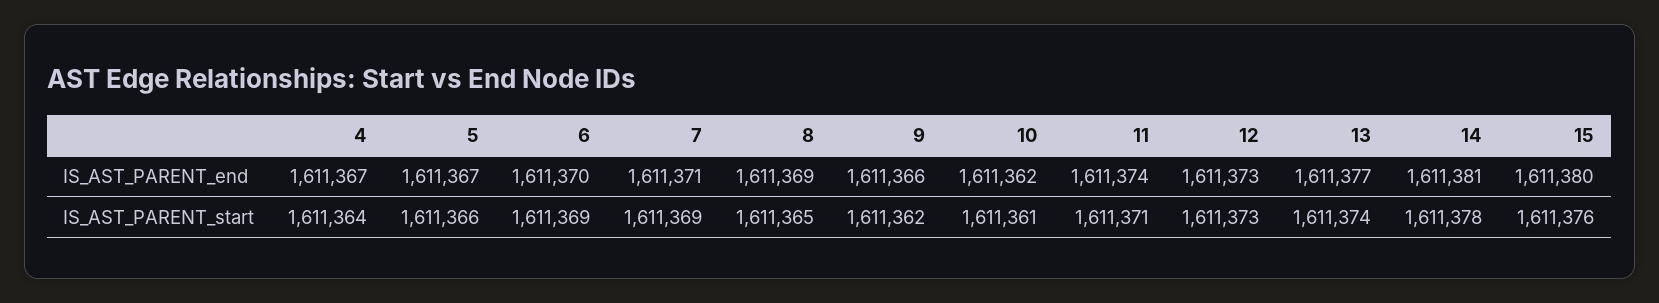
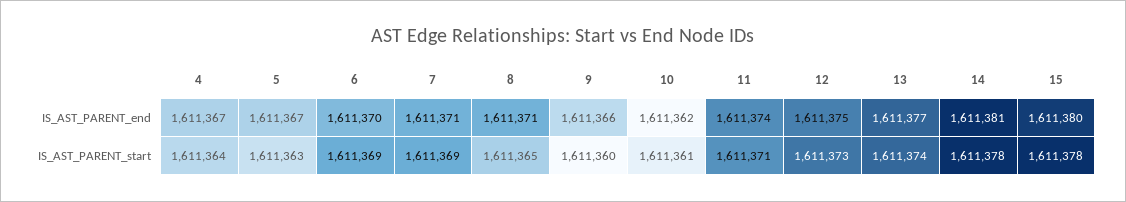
8, IS_AST_PARENT_end: 1611369 -> 1611371
12, IS_AST_PARENT_end: 1611373 -> 1611375
5, IS_AST_PARENT_start: 1611366 -> 1611363
9, IS_AST_PARENT_start: 1611362 -> 1611360
15, IS_AST_PARENT_start: 1611376 -> 1611378

